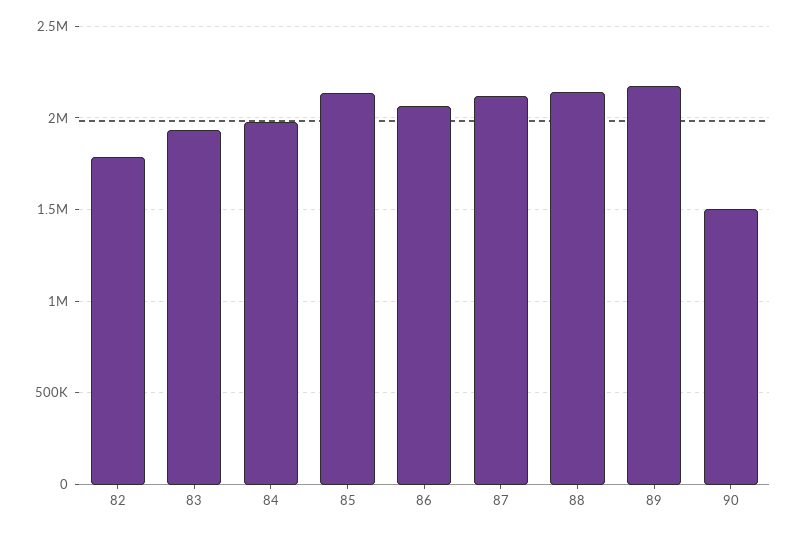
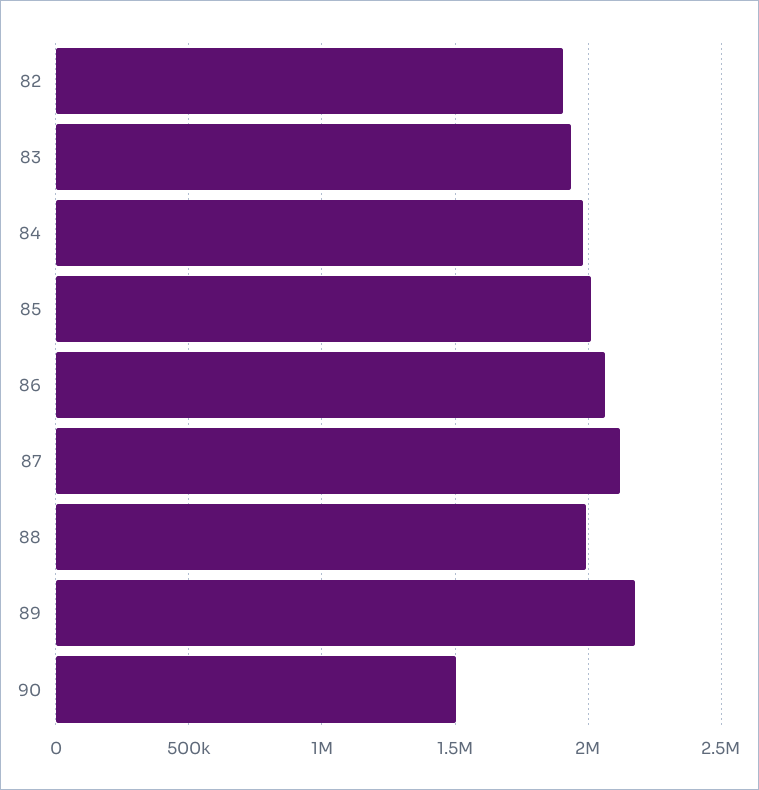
82: 1800000 -> 1900000
85: 2150000 -> 2000000
88: 2150000 -> 2000000

